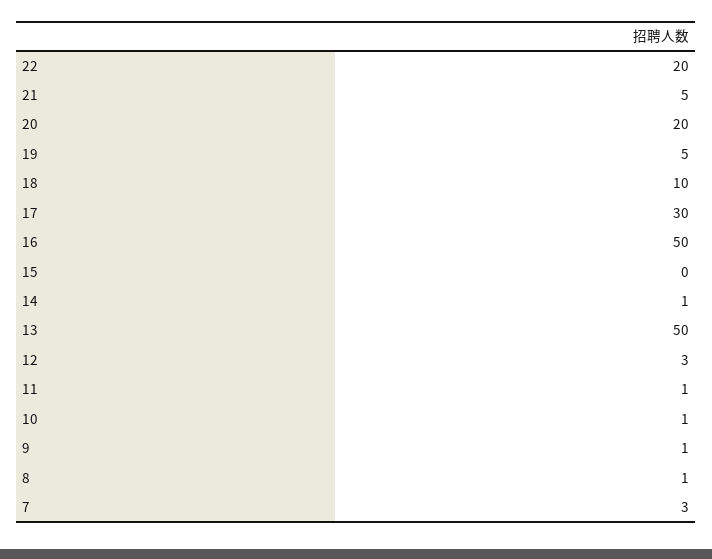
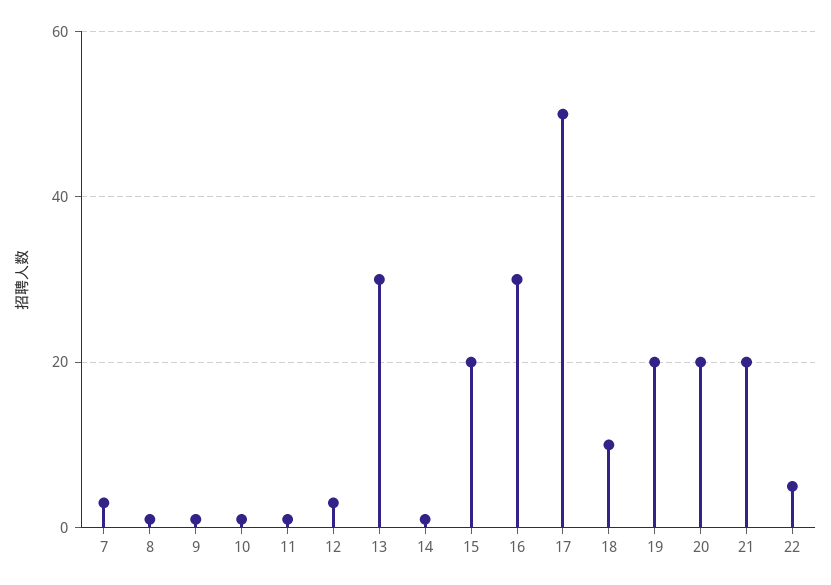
22: 20 -> 5
21: 5 -> 20
19: 5 -> 20
17: 30 -> 50
16: 50 -> 30
15: 0 -> 20
13: 50 -> 30

